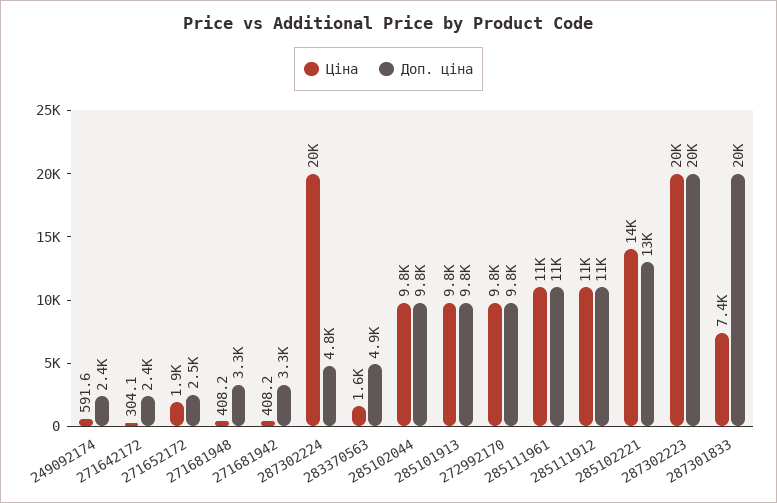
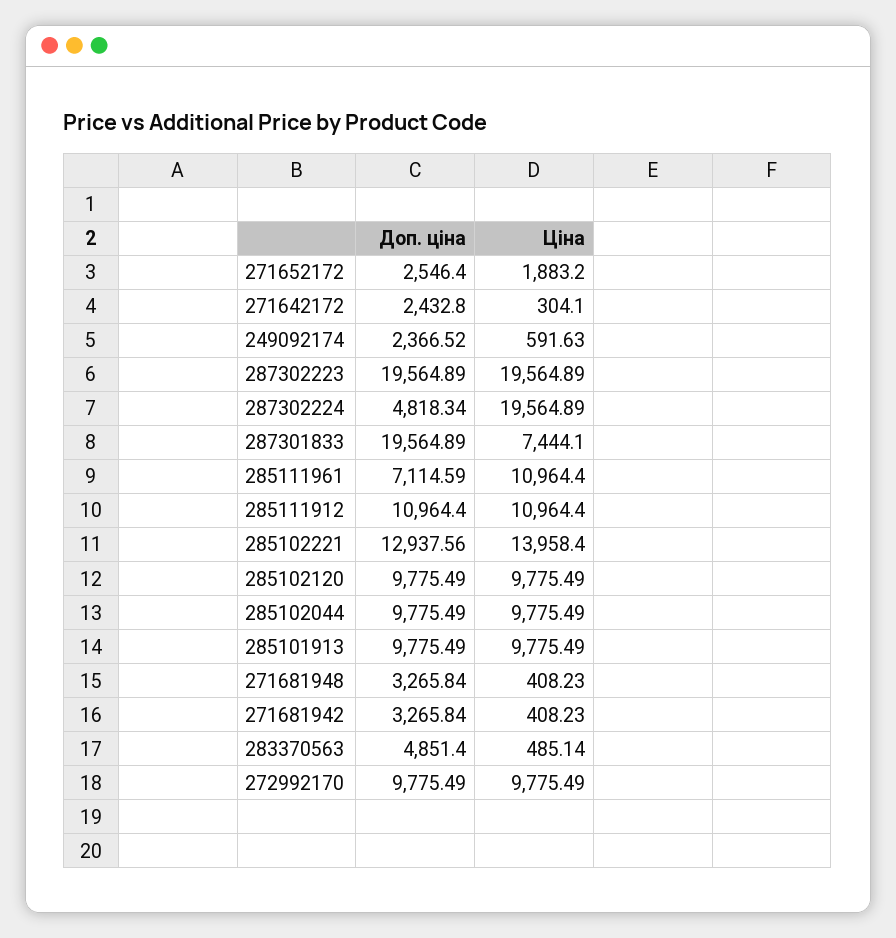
Ціна, 283370563: 1600 -> 485.14
Доп. ціна, 285111961: 11000 -> 7114.59
Доп. ціна, 285102120: none -> 9775.49
Ціна, 285102120: none -> 9775.49

